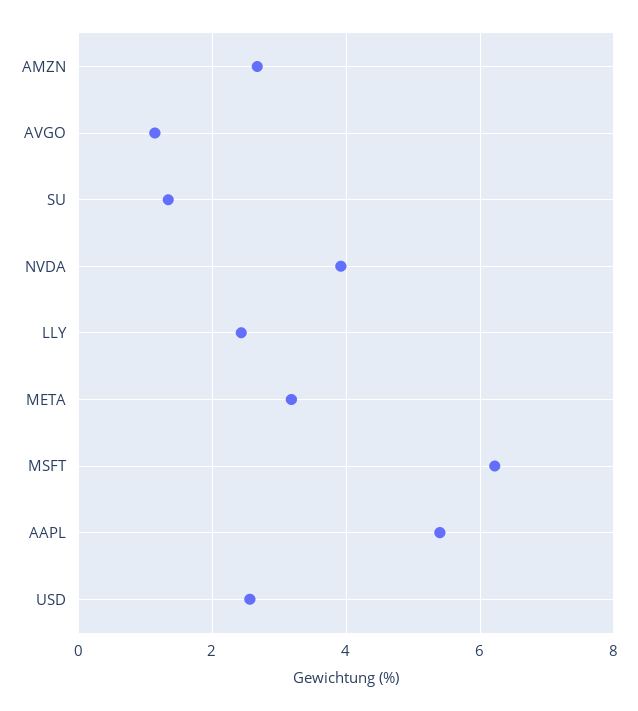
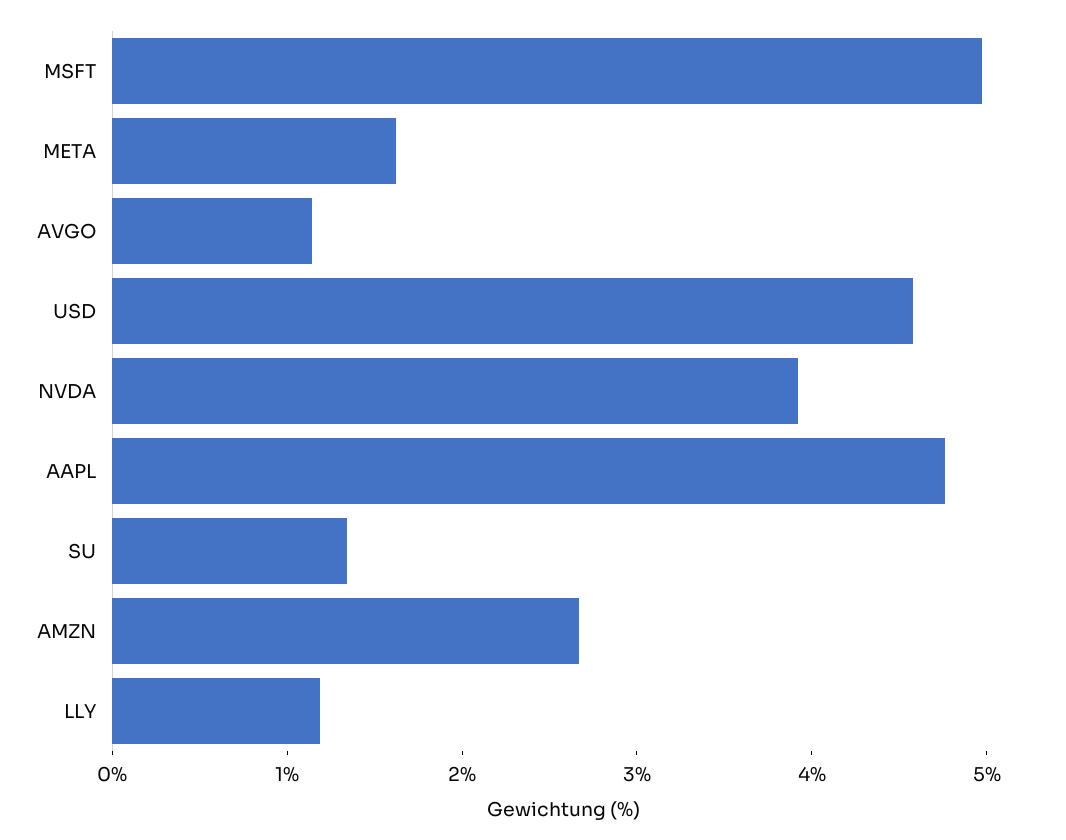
LLY: 2.4 -> 1.2
META: 3.2 -> 1.6
MSFT: 6.2 -> 5
AAPL: 5.4 -> 4.8
USD: 2.6 -> 4.6

